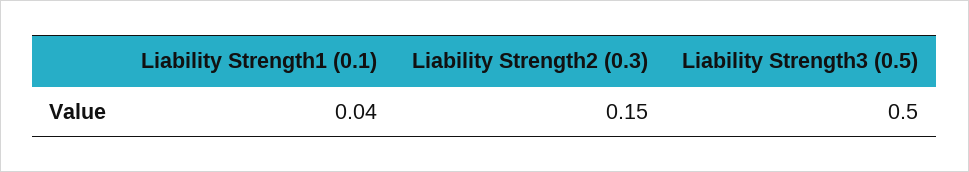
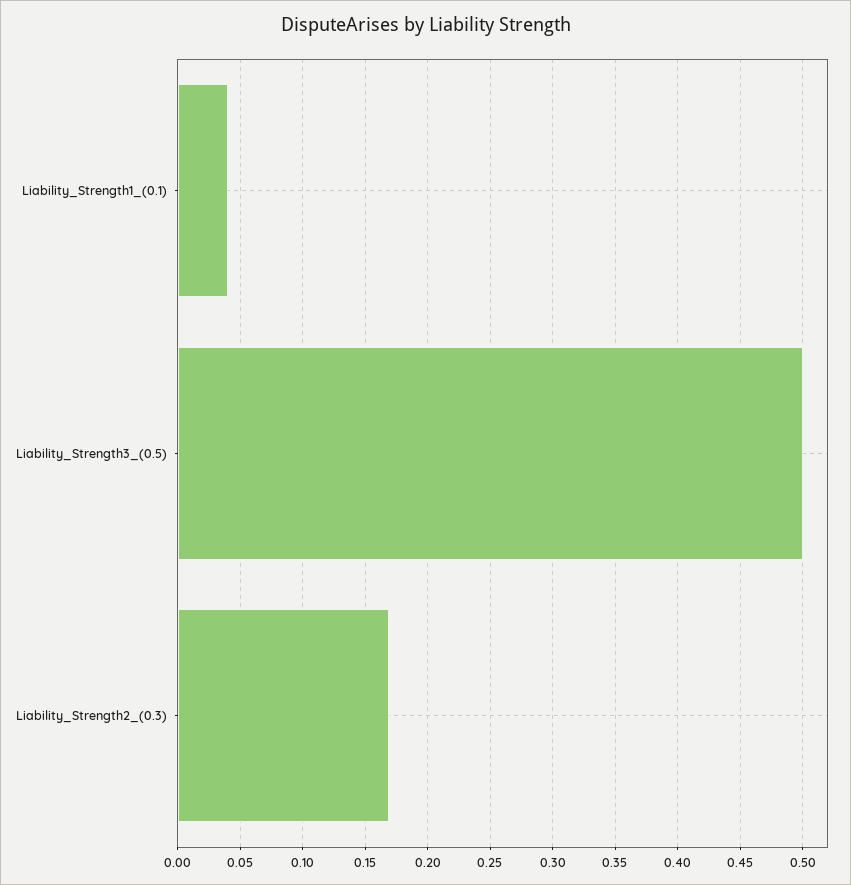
Liability Strength2 (0.3): 0.15 -> 0.17

